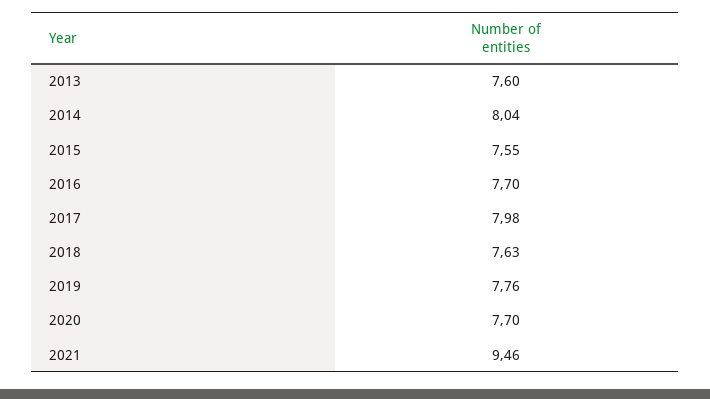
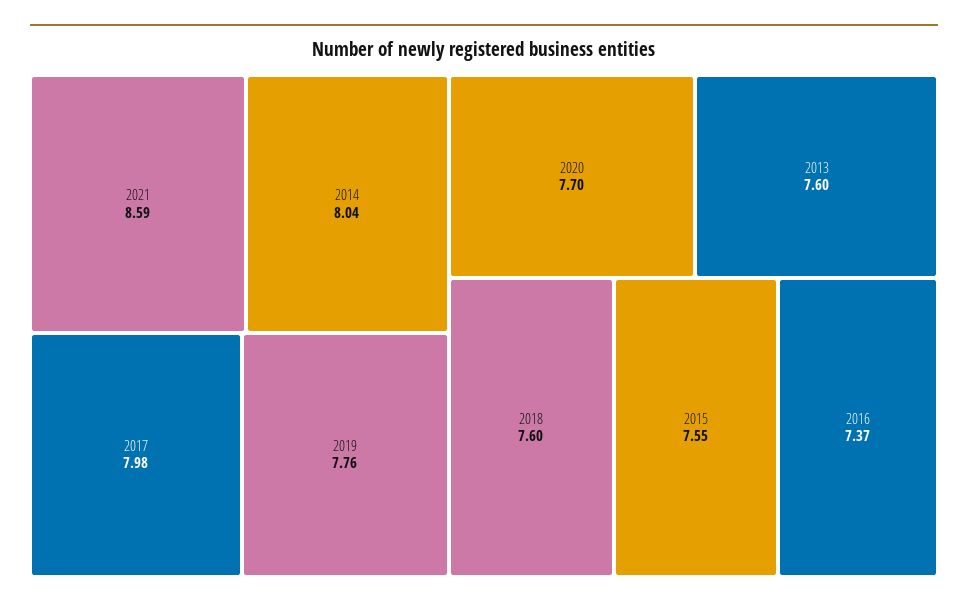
2016: 7.7 -> 7.37
2018: 7.63 -> 7.6
2021: 9.46 -> 8.59

